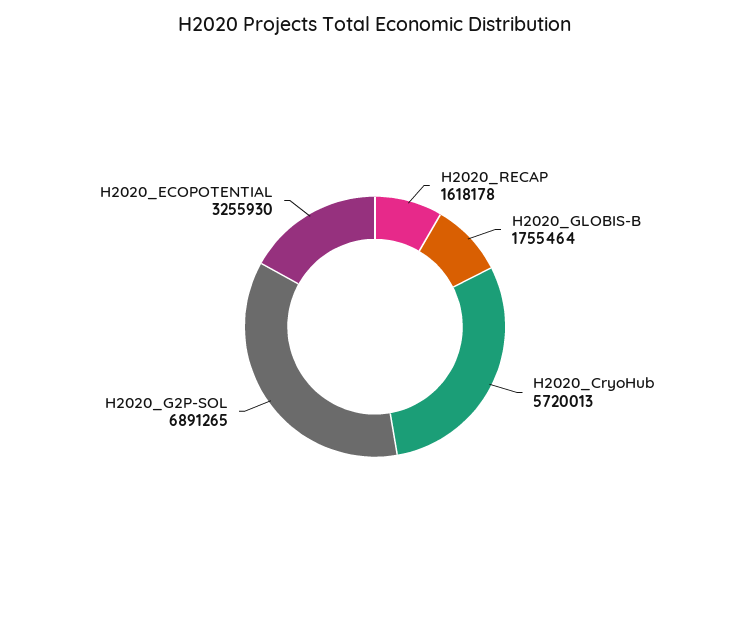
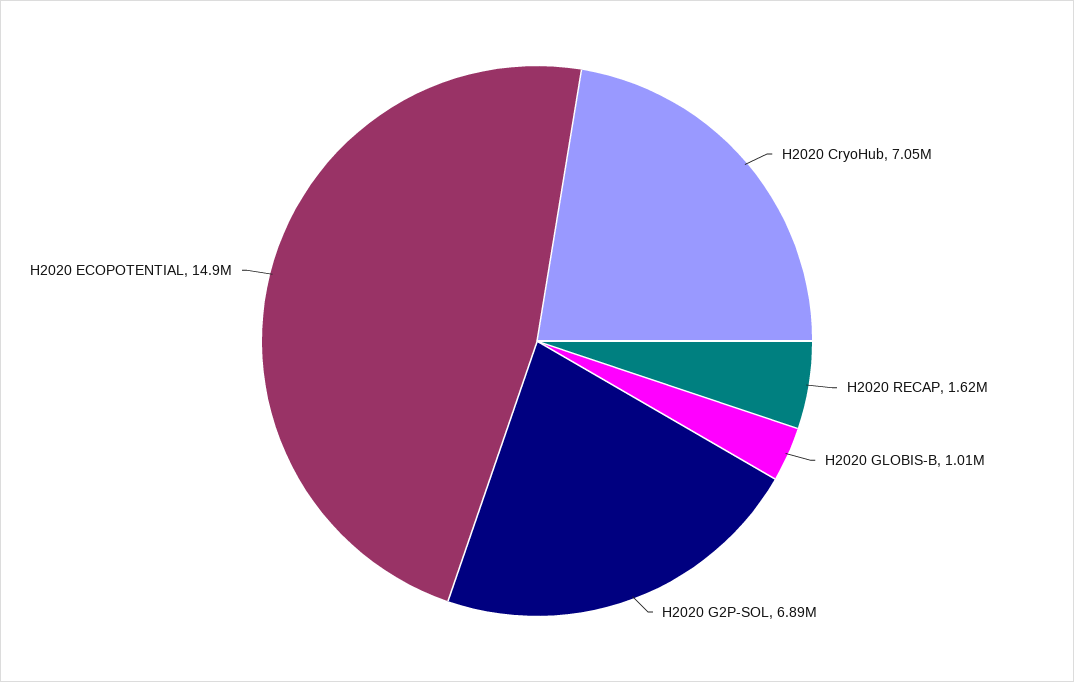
H2020_GLOBIS-B: 1755464 -> 1010000
H2020_CryoHub: 5720013 -> 7050000
H2020_ECOPOTENTIAL: 3255930 -> 14900000

